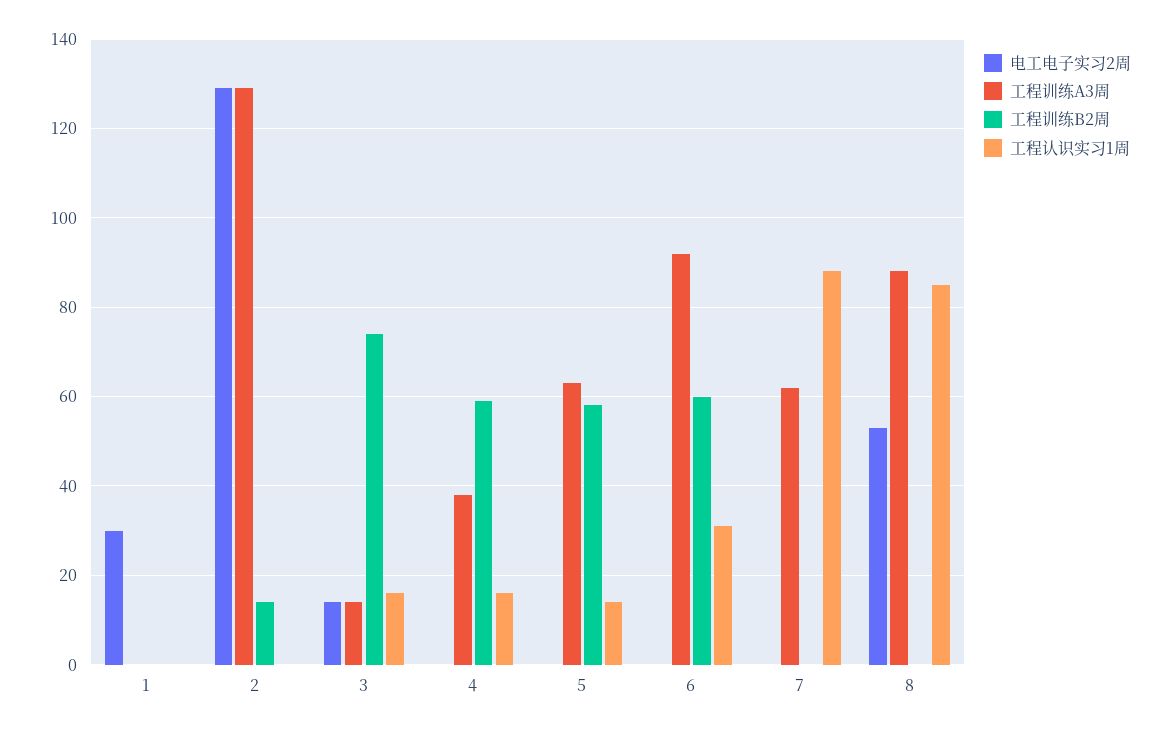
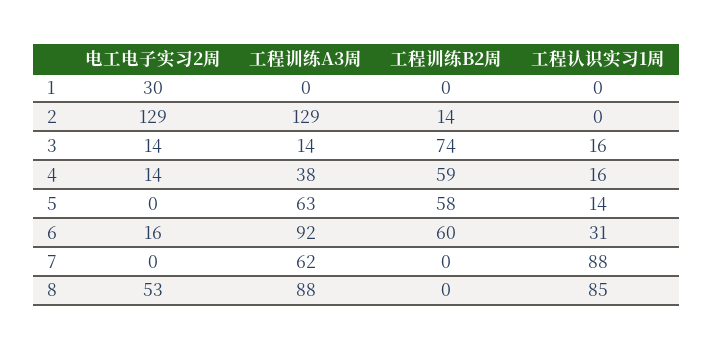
电工电子实习2周, 4: 0 -> 14
电工电子实习2周, 6: 0 -> 16

